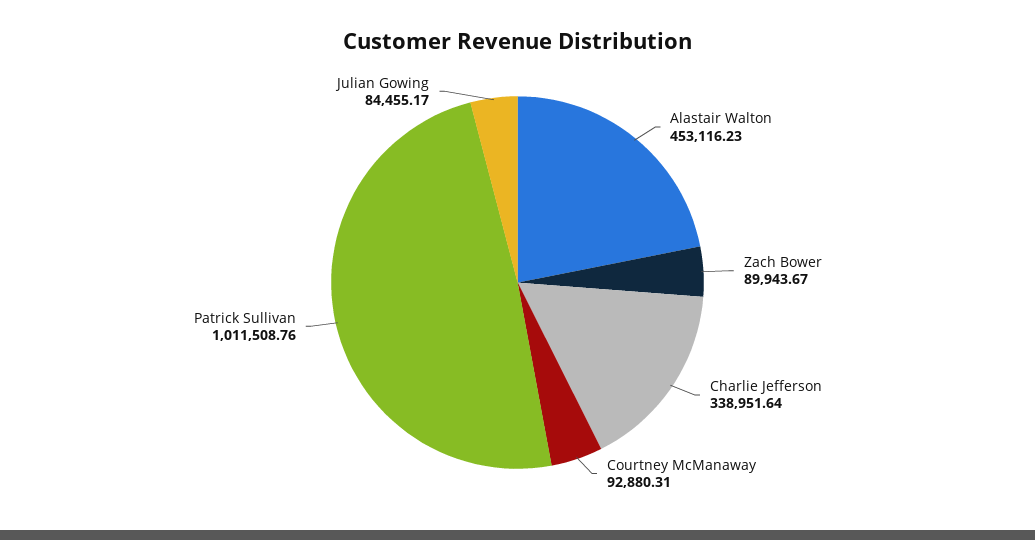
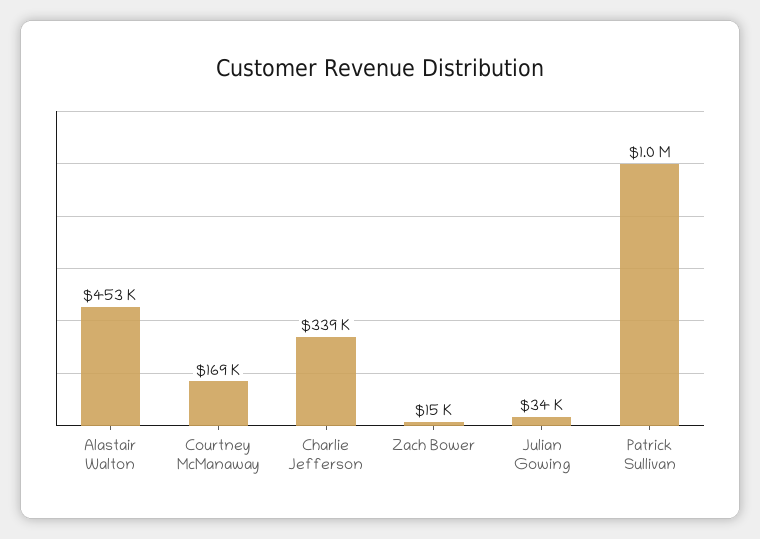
Zach Bower: 89943.67 -> 15000
Courtney McManaway: 92880.31 -> 169000
Julian Gowing: 84455.17 -> 34000

